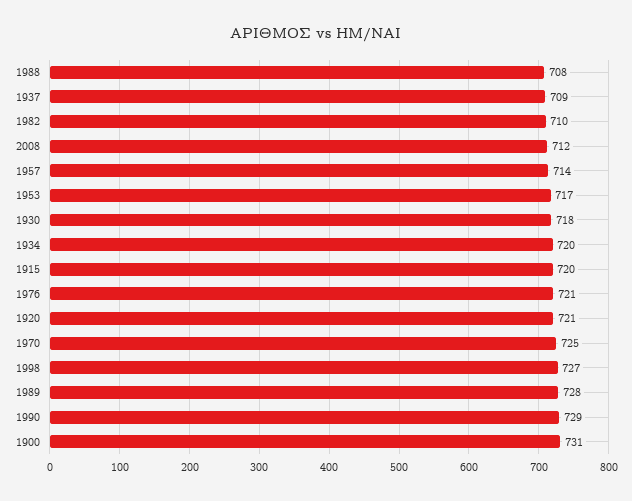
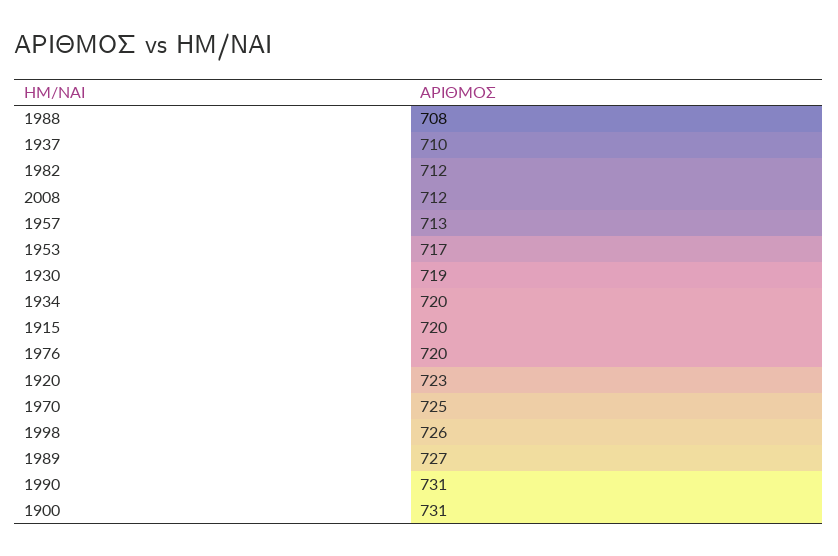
1937: 709 -> 710
1982: 710 -> 712
1957: 714 -> 713
1930: 718 -> 719
1976: 721 -> 720
1920: 721 -> 723
1998: 727 -> 726
1989: 728 -> 727
1990: 729 -> 731

